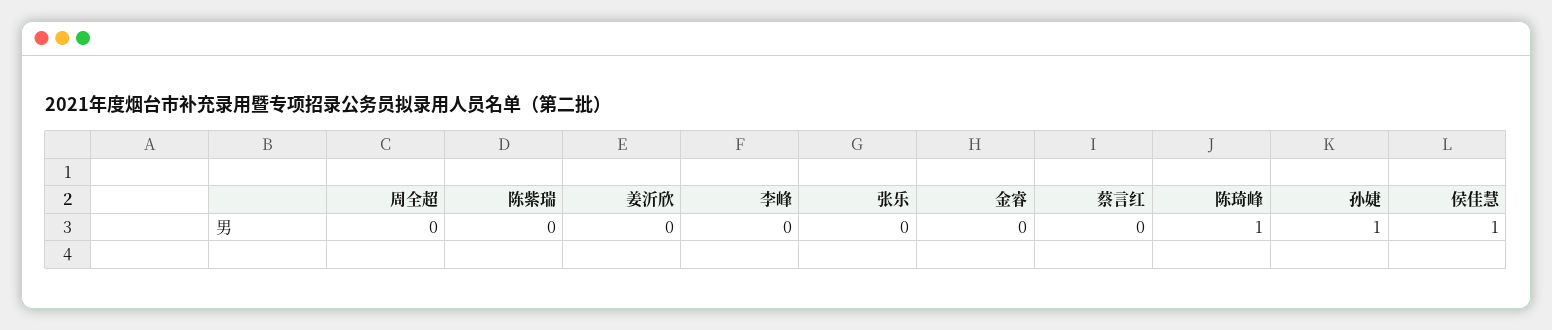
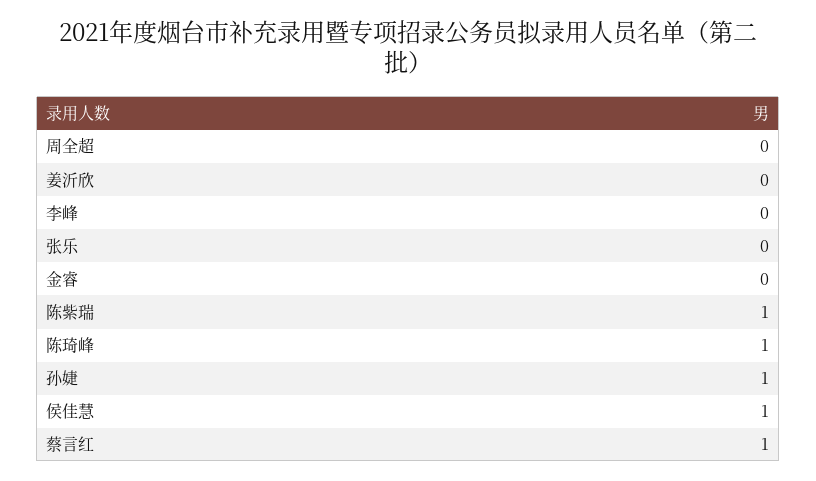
陈紫瑞: 0 -> 1
蔡言红: 0 -> 1

